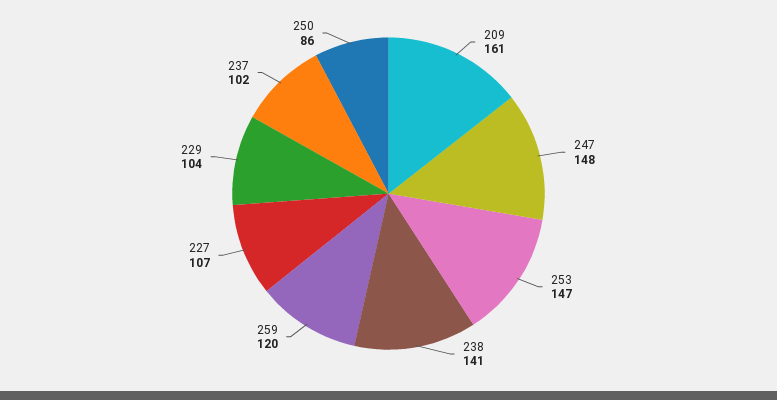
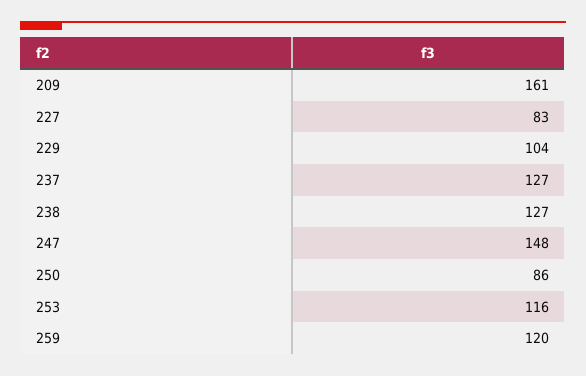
253: 147 -> 116
238: 141 -> 127
227: 107 -> 83
237: 102 -> 127

